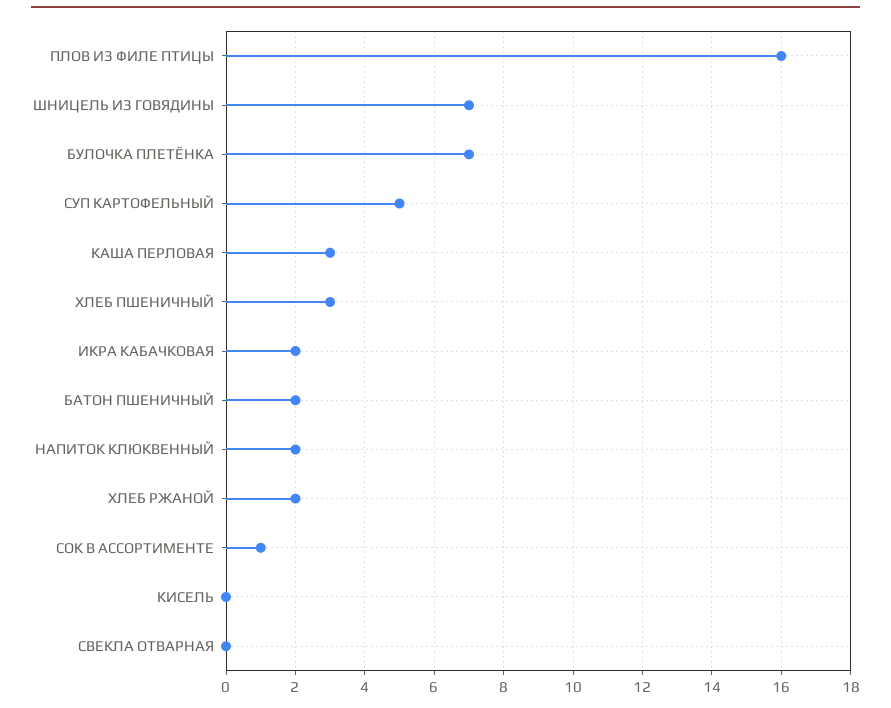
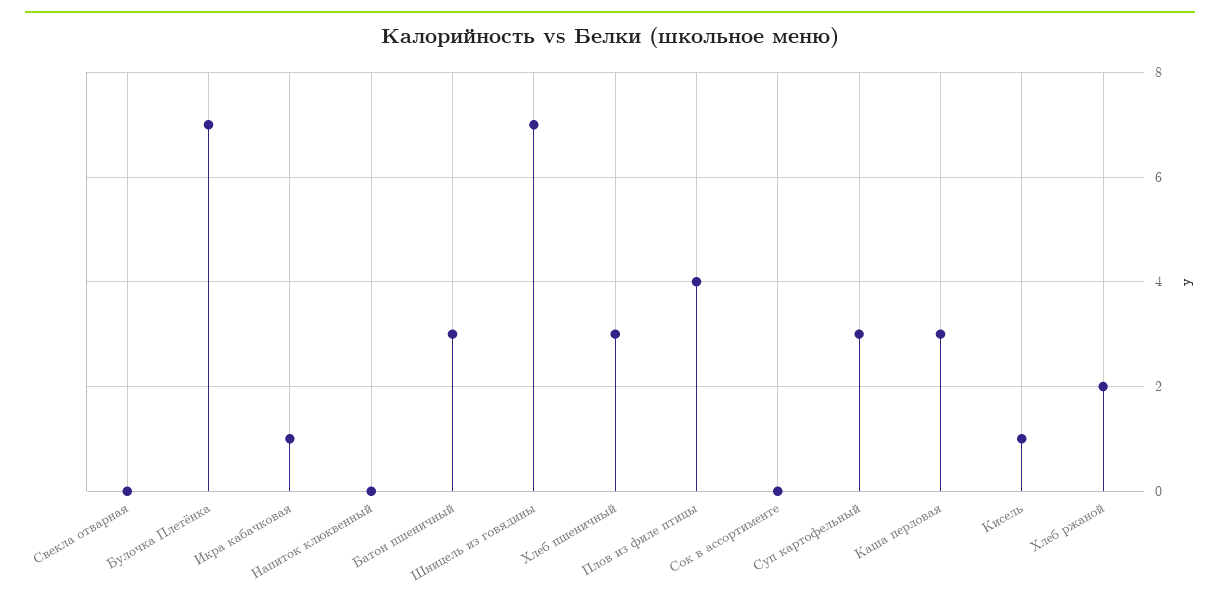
ПЛОВ ИЗ ФИЛЕ ПТИЦЫ: 16 -> 4
СУП КАРТОФЕЛЬНЫЙ: 5 -> 3
ИКРА КАБАЧКОВАЯ: 2 -> 1
БАТОН ПШЕНИЧНЫЙ: 2 -> 3
НАПИТОК КЛЮКВЕННЫЙ: 2 -> 0
СОК В АССОРТИМЕНТЕ: 1 -> 0
КИСЕЛЬ: 0 -> 1

